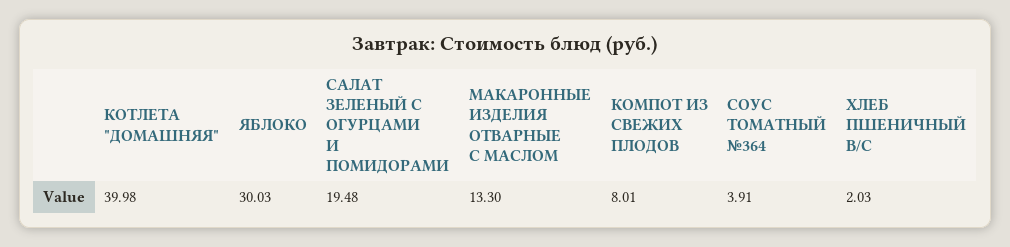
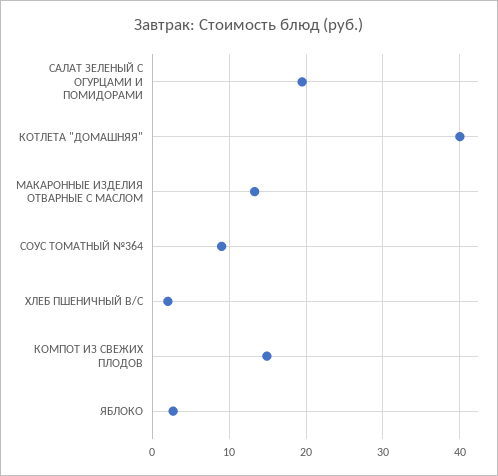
ЯБЛОКО: 30.03 -> 3
КОМПОТ ИЗ СВЕЖИХ ПЛОДОВ: 8.01 -> 15
СОУС ТОМАТНЫЙ №364: 3.91 -> 9

